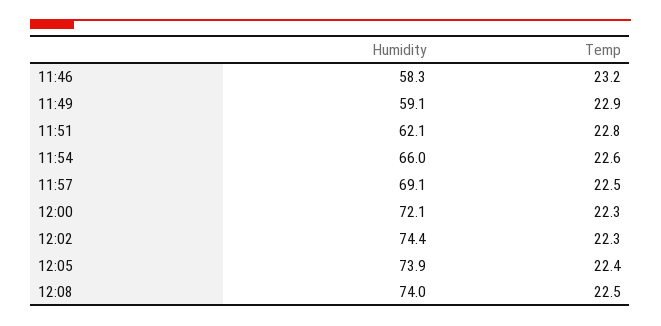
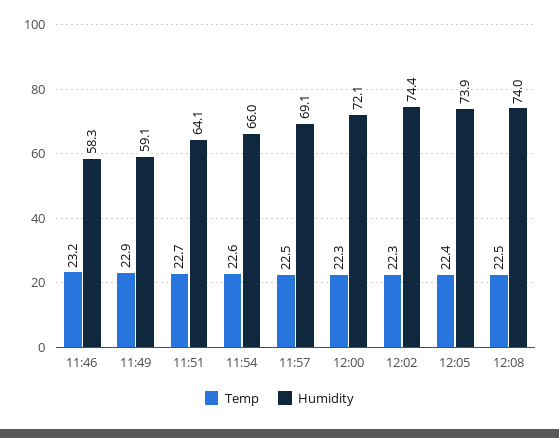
Humidity, 11:51: 62.1 -> 64.1
Temp, 11:51: 22.8 -> 22.7

